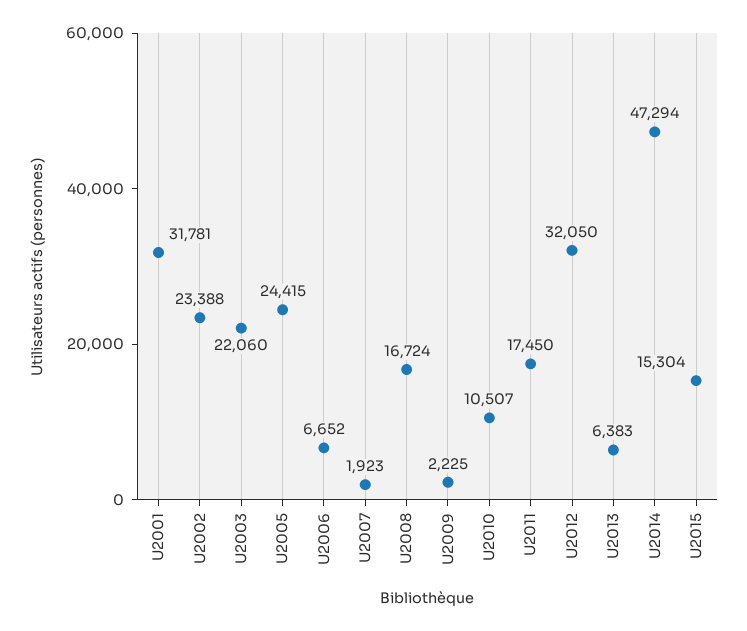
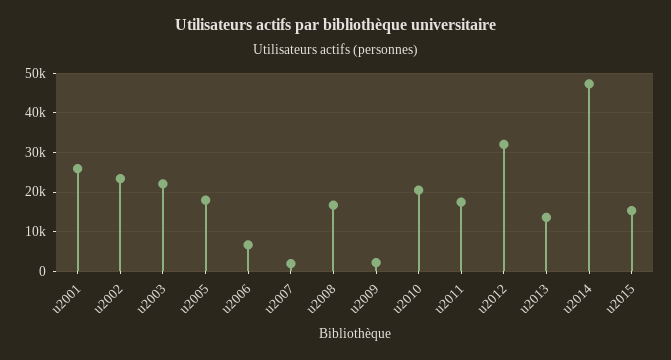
U2001: 31781 -> 26000
U2005: 24415 -> 18000
U2010: 10507 -> 20000
U2013: 6383 -> 14000

